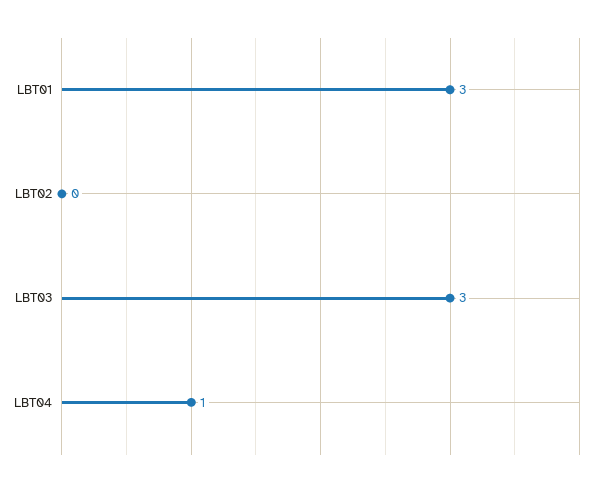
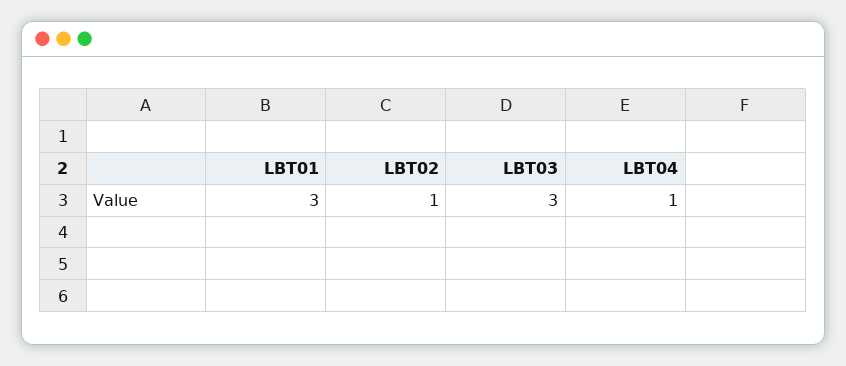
LBT02: 0 -> 1

